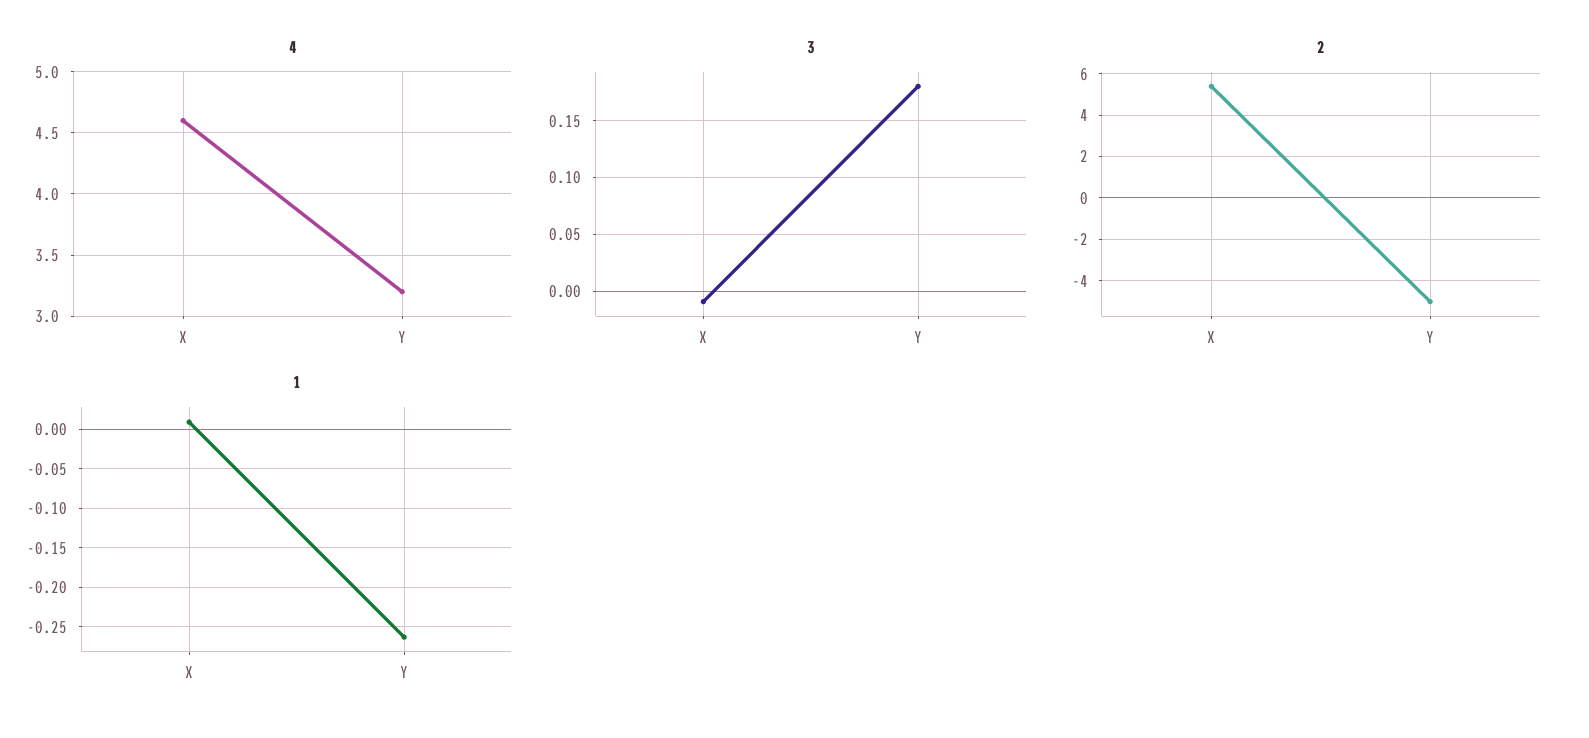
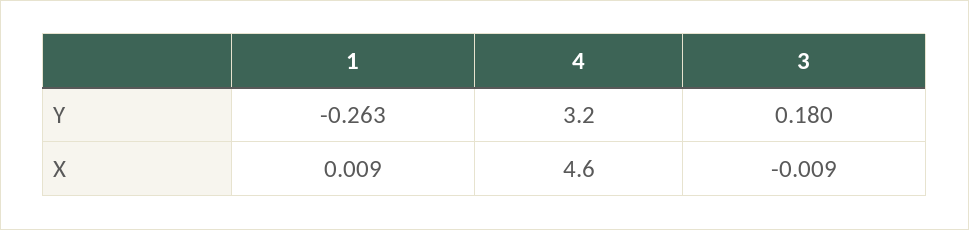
2, X: 5.5 -> none
2, Y: -5 -> none

